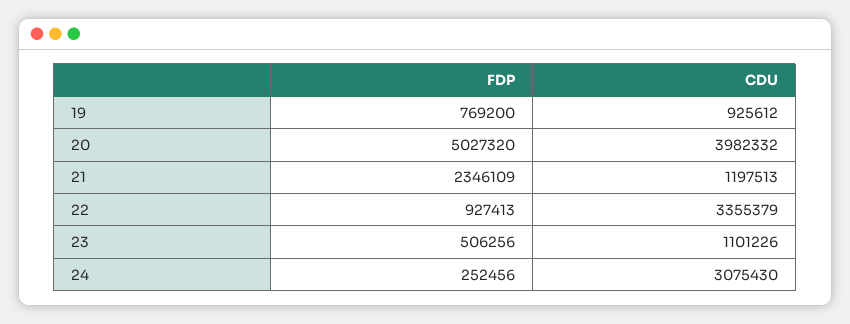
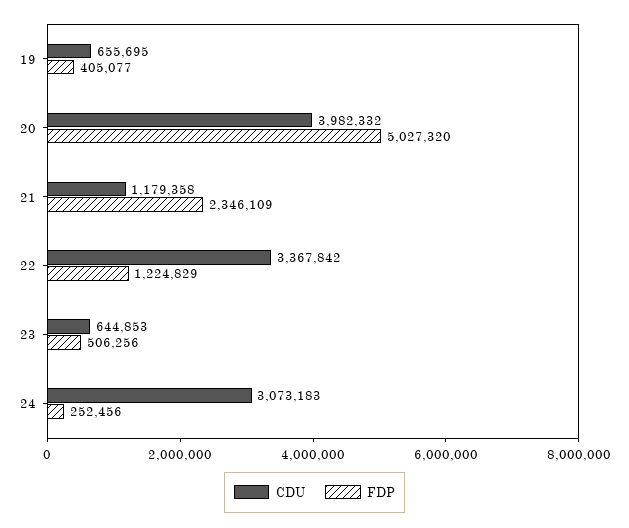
FDP, 19: 769200 -> 405077
CDU, 19: 925612 -> 655695
CDU, 21: 1197513 -> 1179358
FDP, 22: 927413 -> 1224829
CDU, 22: 3355379 -> 3367842
CDU, 23: 1101226 -> 644853
CDU, 24: 3075430 -> 3073183

